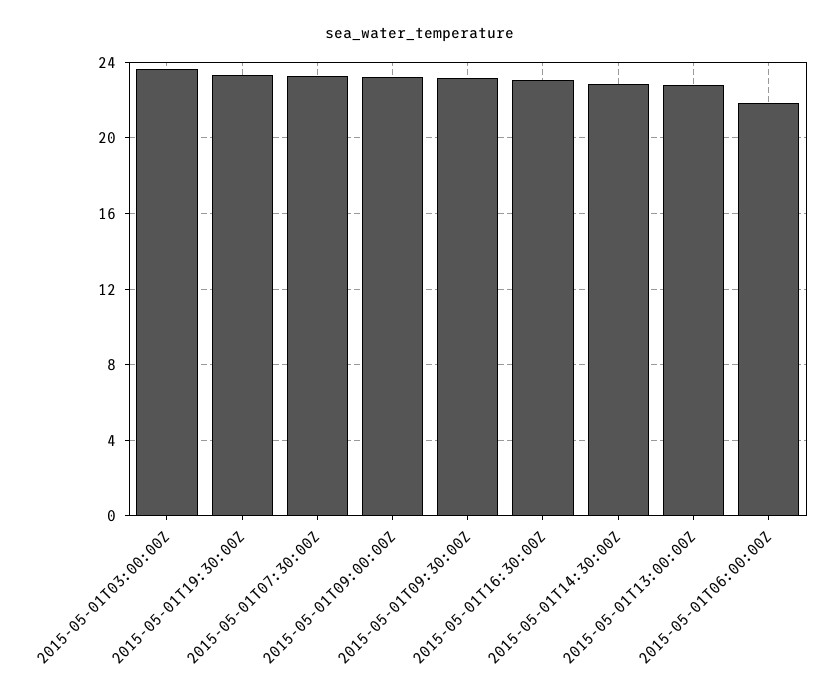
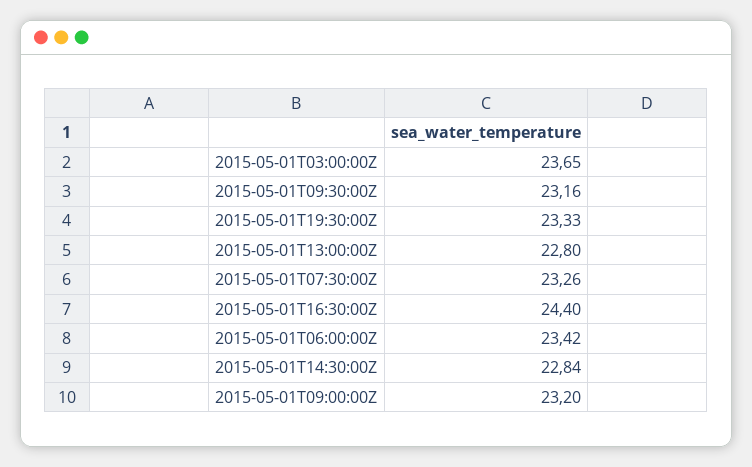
2015-05-01T16:30:00Z: 23 -> 24.4
2015-05-01T06:00:00Z: 22 -> 23.42

